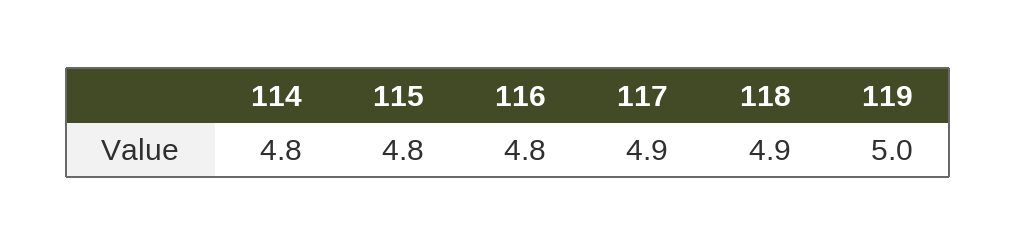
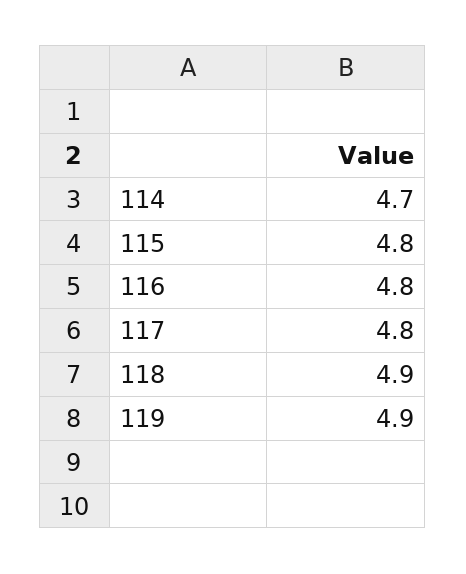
114: 4.8 -> 4.7
117: 4.9 -> 4.8
119: 5 -> 4.9

